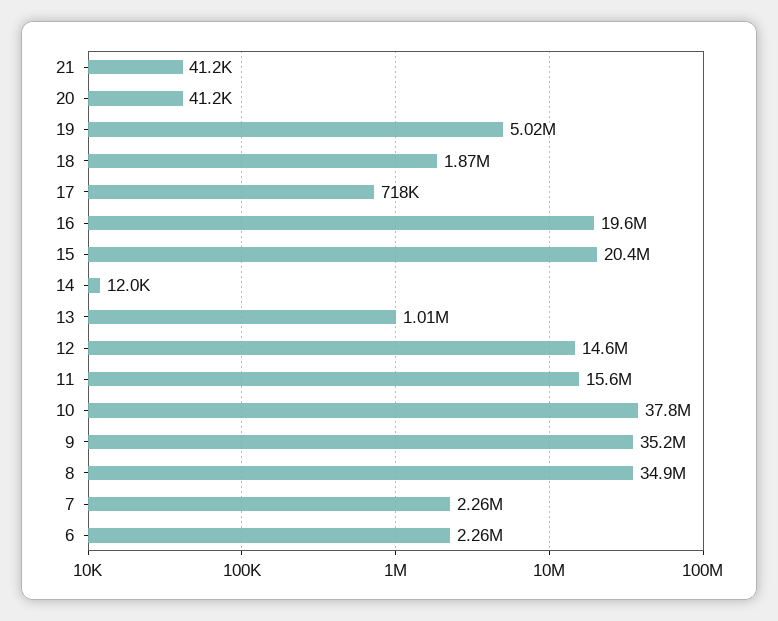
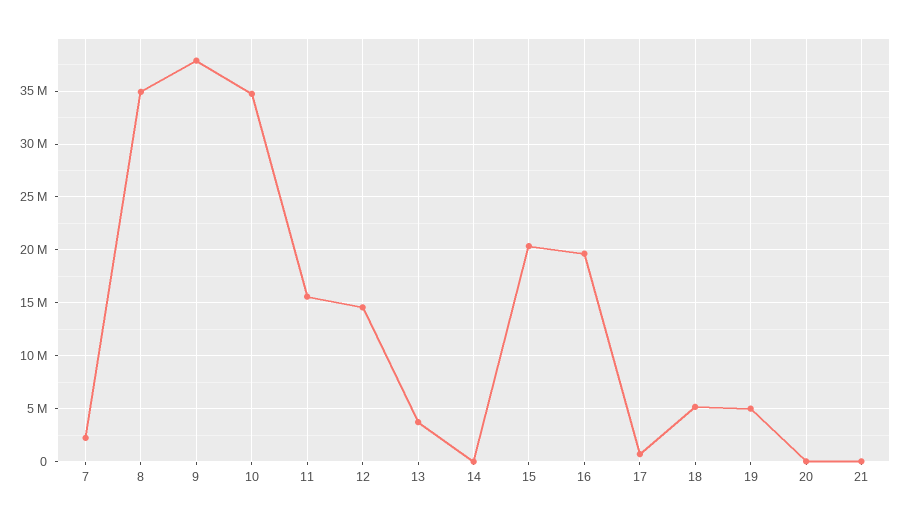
18: 1870000 -> 5000000
13: 1010000 -> 4000000
10: 37800000 -> 35000000
9: 35200000 -> 38000000
6: 2260000 -> none

